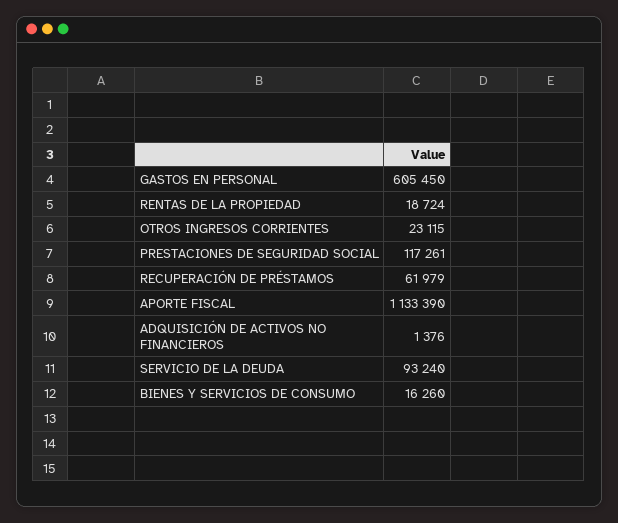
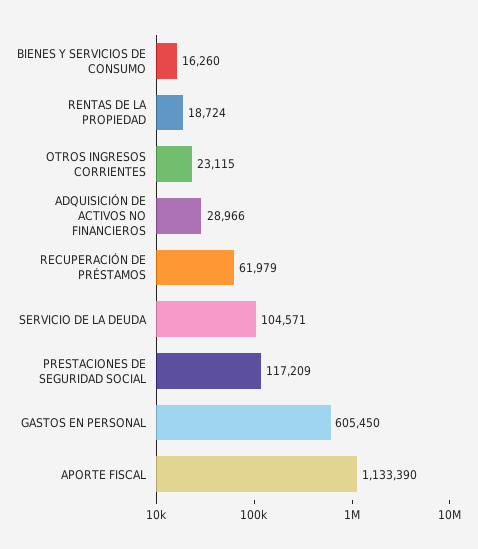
PRESTACIONES DE SEGURIDAD SOCIAL: 117261 -> 117209
ADQUISICIÓN DE ACTIVOS NO FINANCIEROS: 1376 -> 28966
SERVICIO DE LA DEUDA: 93240 -> 104571

